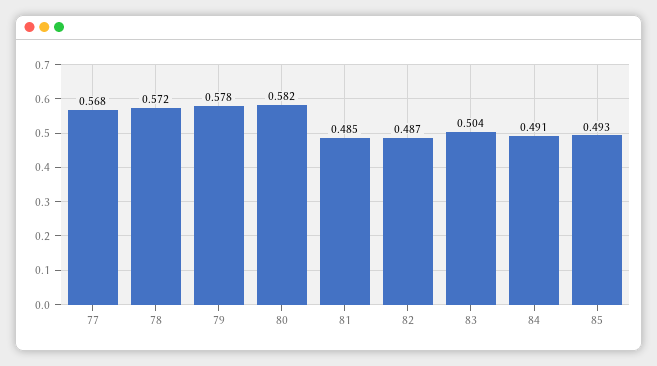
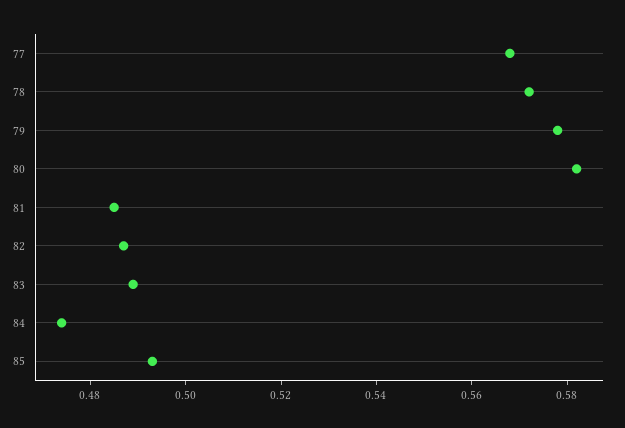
83: 0.504 -> 0.49
84: 0.491 -> 0.475

